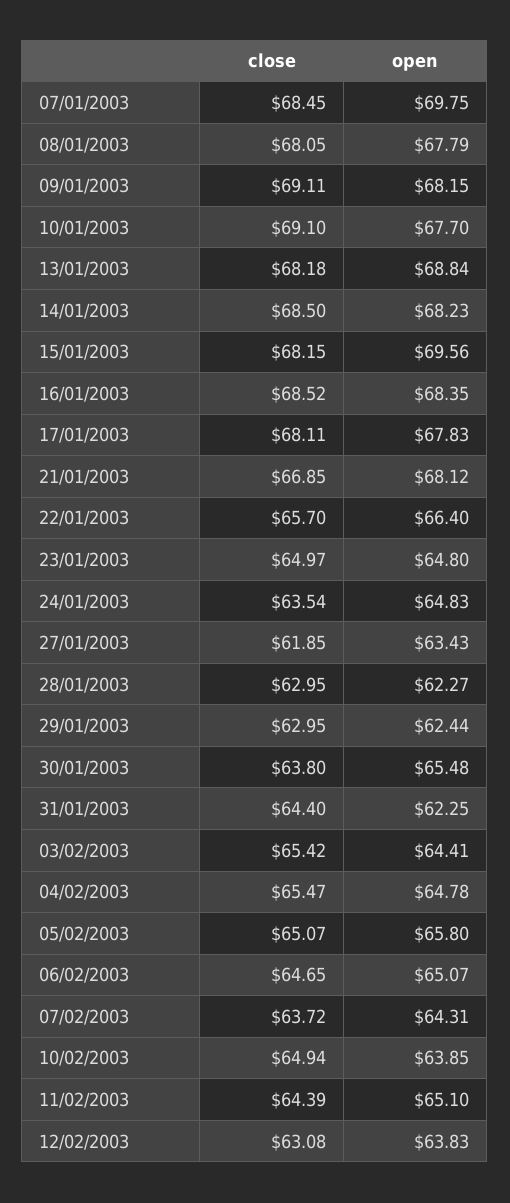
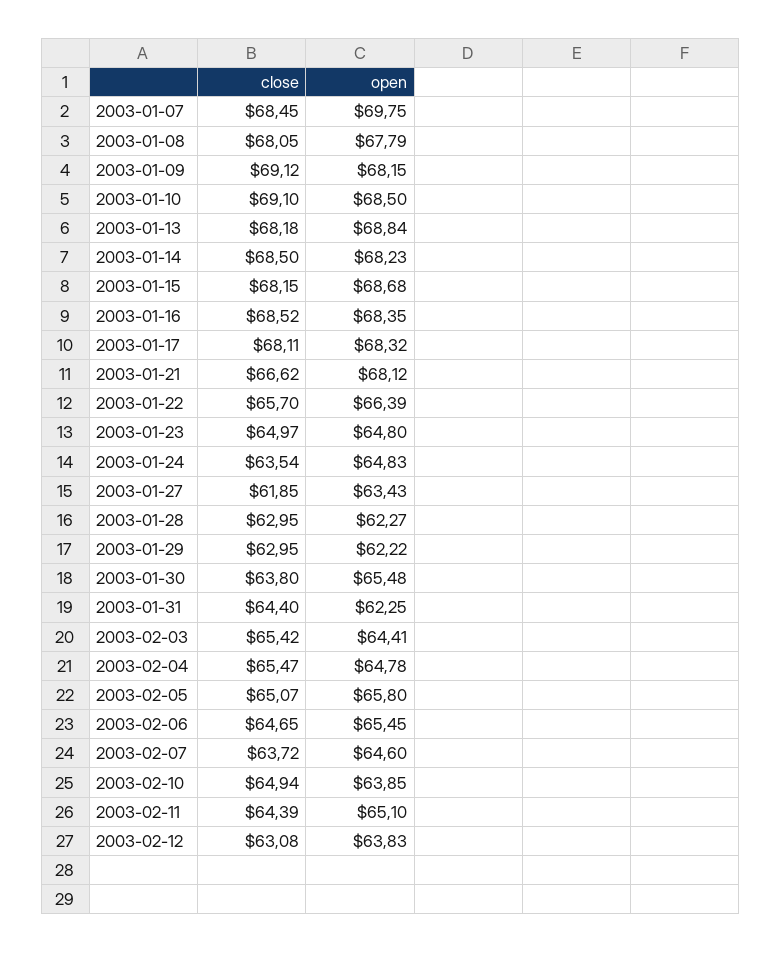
close, 09/01/2003: 69.11 -> 69.12
open, 10/01/2003: 67.7 -> 68.5
open, 15/01/2003: 69.56 -> 68.68
open, 17/01/2003: 67.83 -> 68.32
close, 21/01/2003: 66.85 -> 66.62
open, 22/01/2003: 66.4 -> 66.39
open, 29/01/2003: 62.44 -> 62.22
open, 06/02/2003: 65.07 -> 65.45
open, 07/02/2003: 64.31 -> 64.6

